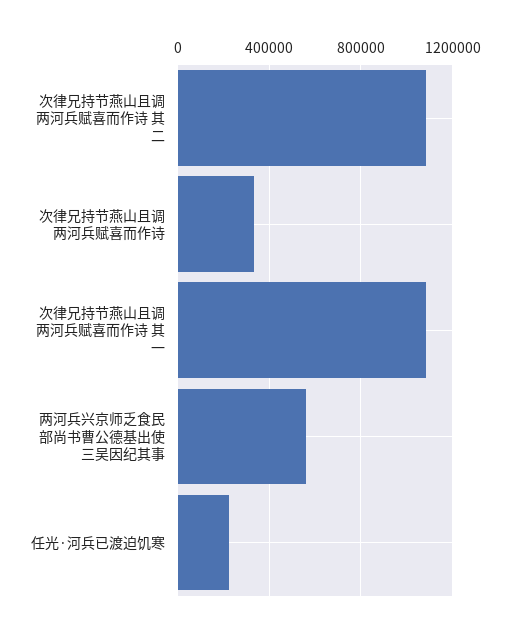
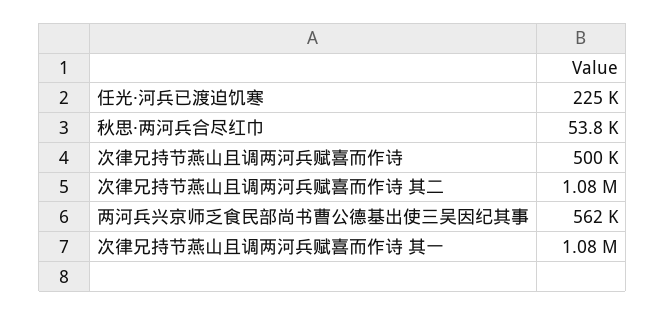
次律兄持节燕山且调两河兵赋喜而作诗: 350000 -> 500000
秋思·两河兵合尽红巾: none -> 53800

